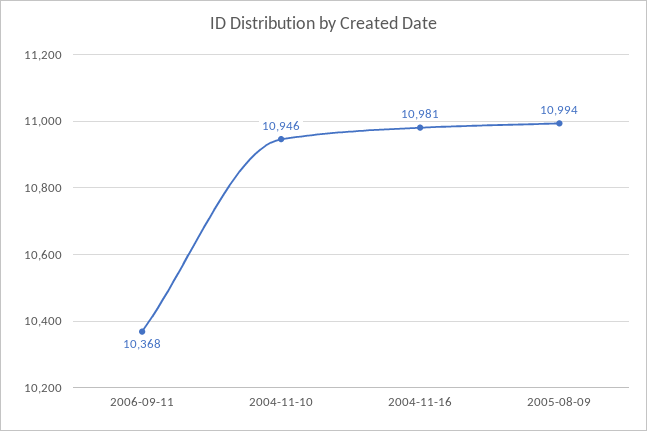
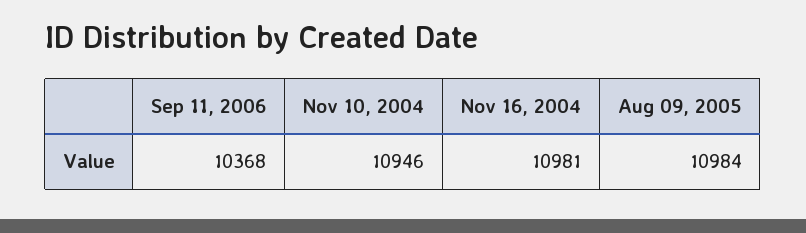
2005-08-09: 10994 -> 10984

